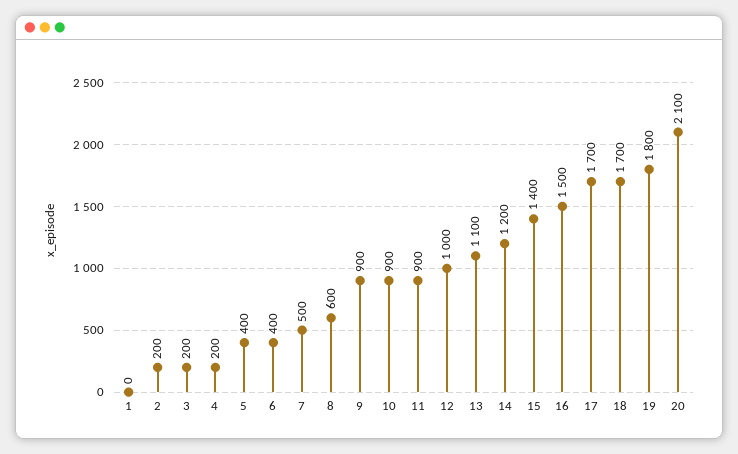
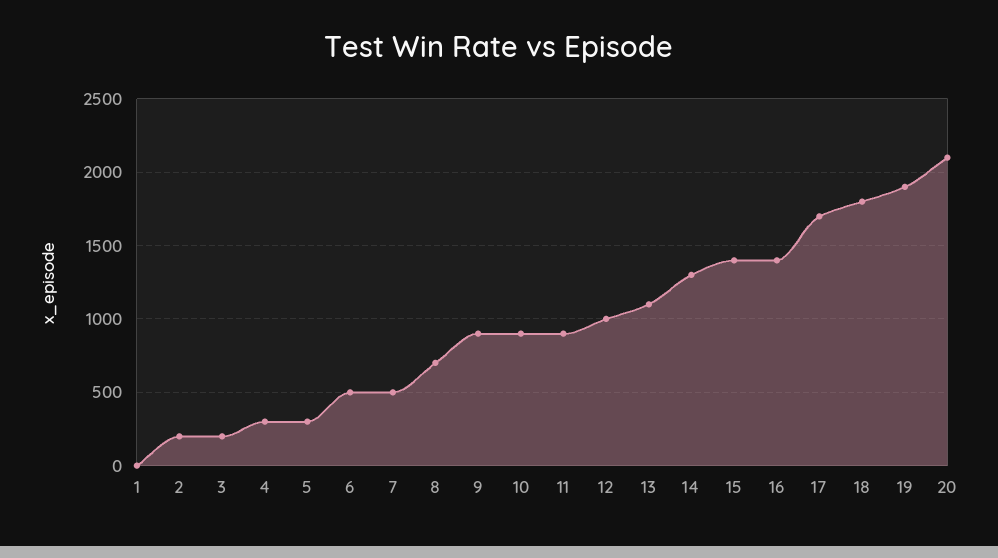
4: 200 -> 300
5: 400 -> 300
6: 400 -> 500
8: 600 -> 700
14: 1200 -> 1300
16: 1500 -> 1400
18: 1700 -> 1800
19: 1800 -> 1900

